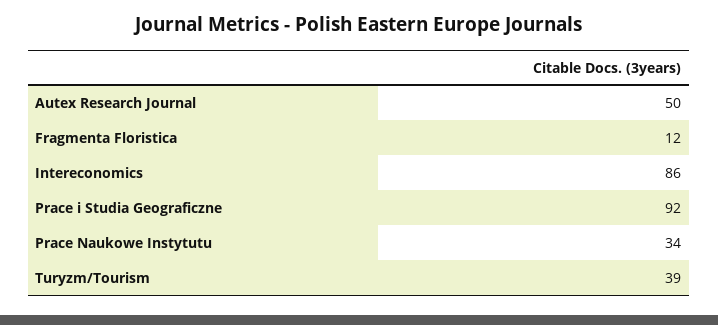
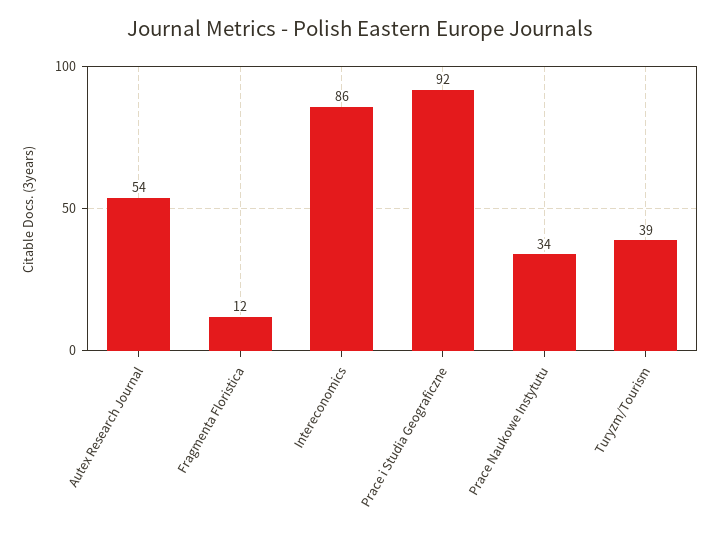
Autex Research Journal: 50 -> 54

